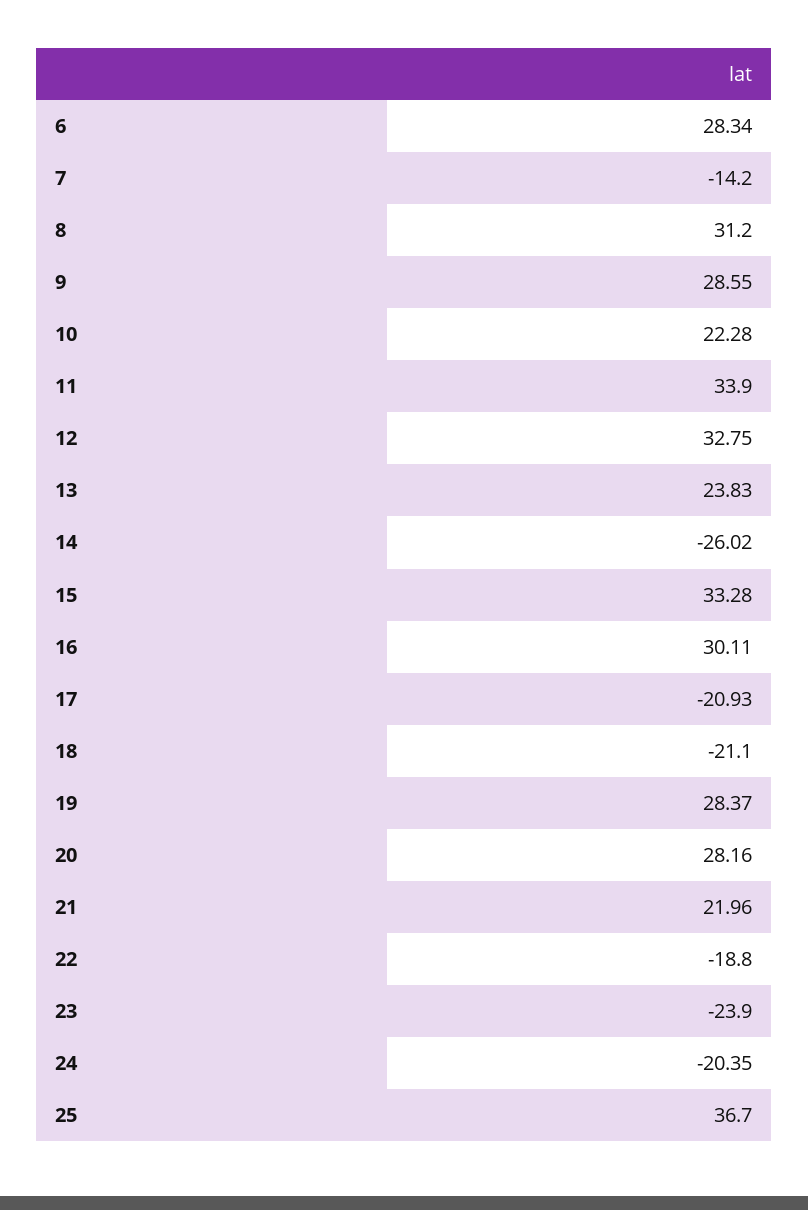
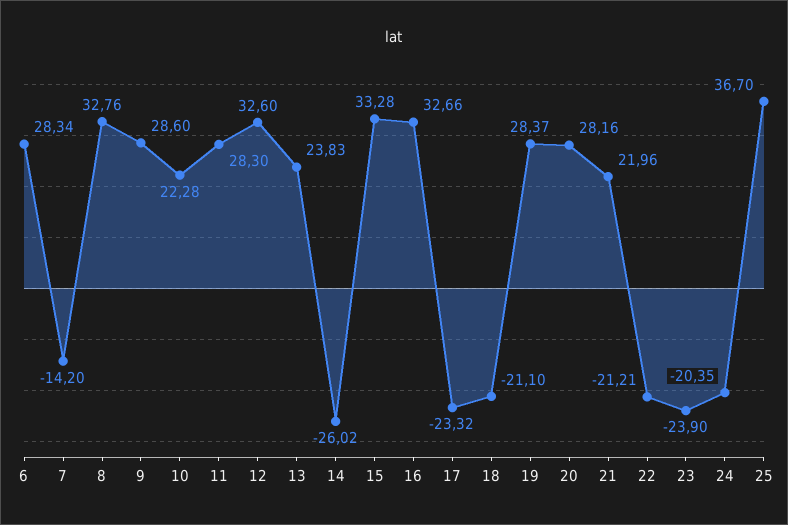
8: 31.2 -> 32.76
9: 28.55 -> 28.6
11: 33.9 -> 28.3
12: 32.75 -> 32.6
16: 30.11 -> 32.66
17: -20.93 -> -23.32
22: -18.8 -> -21.21

